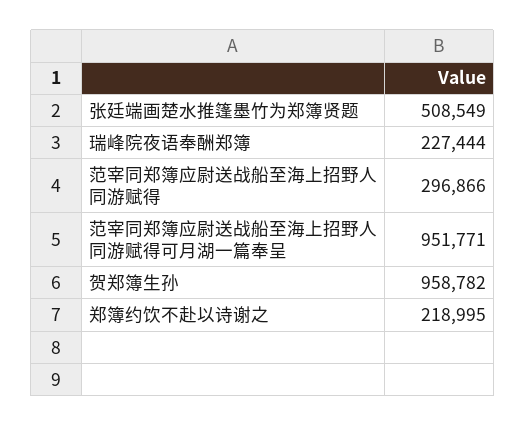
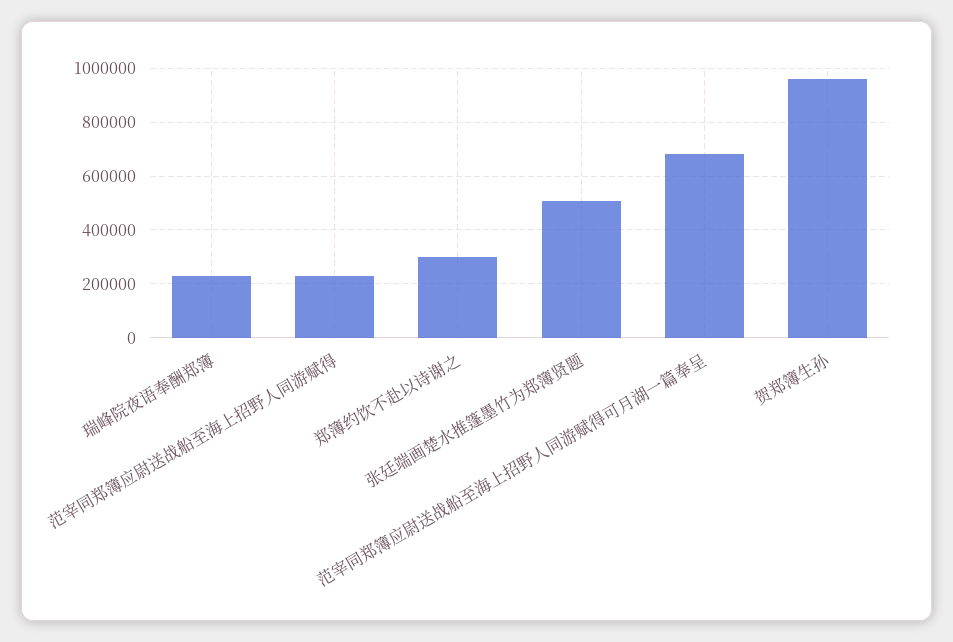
范宰同郑簿应尉送战船至海上招野人同游赋得: 296866 -> 225000
范宰同郑簿应尉送战船至海上招野人同游赋得可月湖一篇奉呈: 951771 -> 675000
郑簿约饮不赴以诗谢之: 218995 -> 300000

